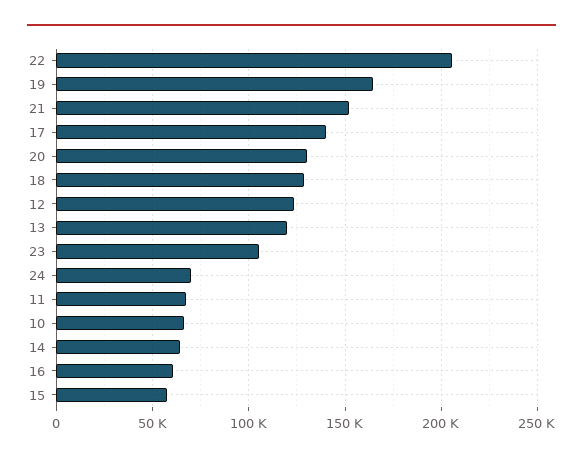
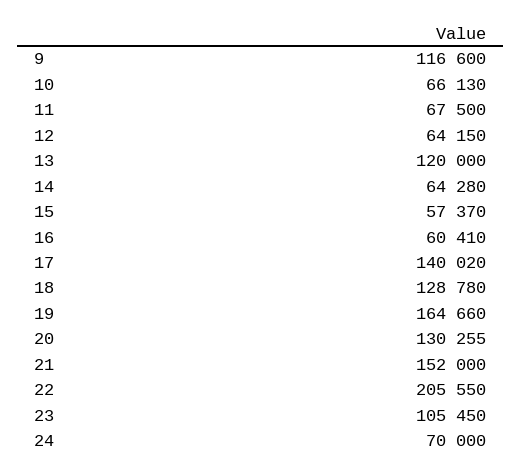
12: 125000 -> 64150
9: none -> 116600

